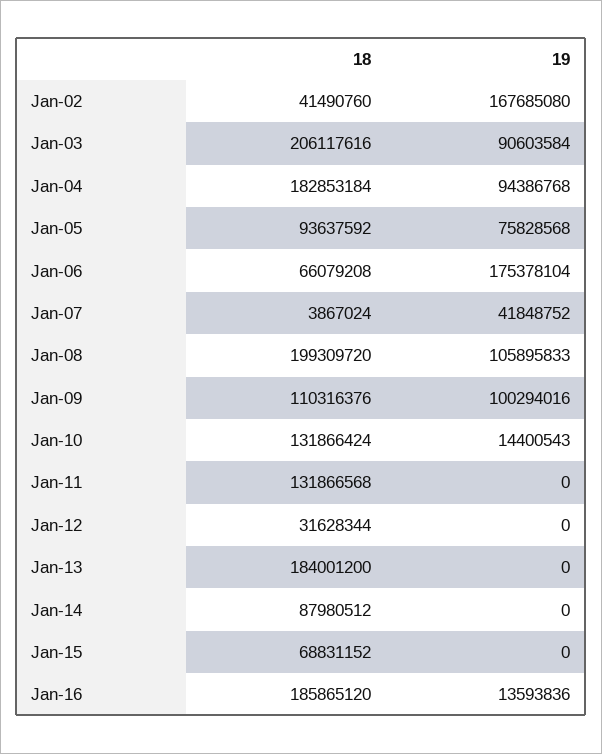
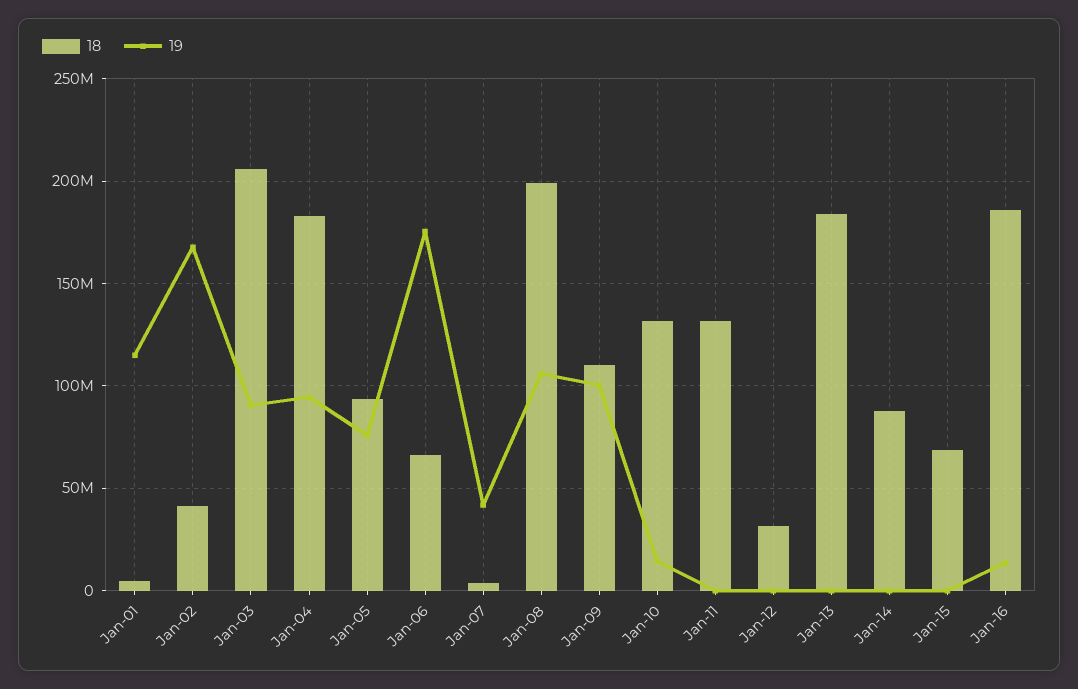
18, Jan-01: none -> 5000000
19, Jan-01: none -> 115000000

